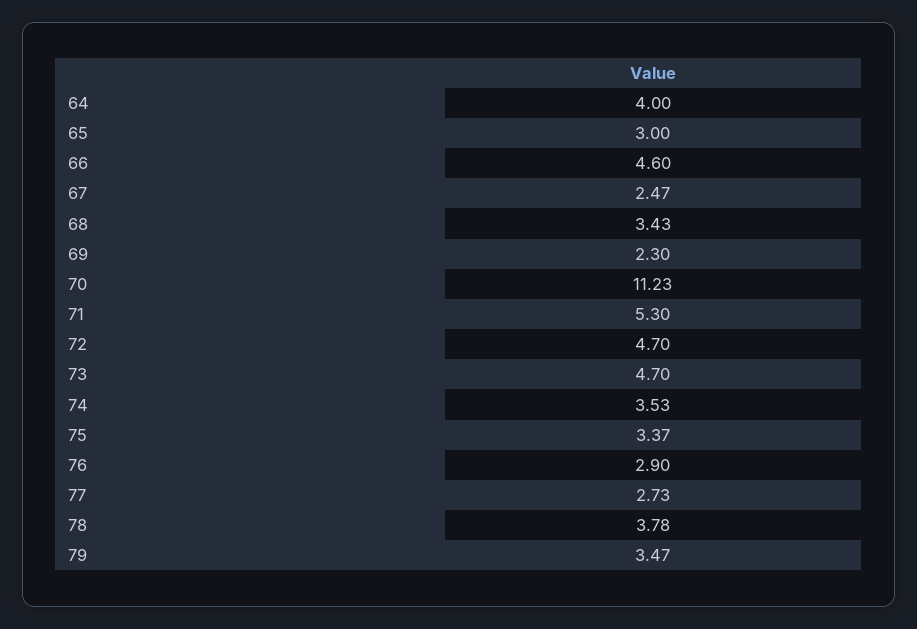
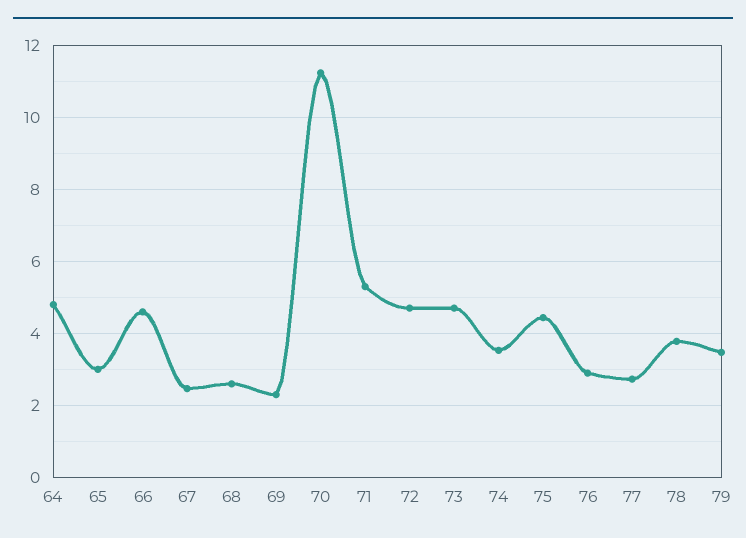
64: 4 -> 4.8
68: 3.43 -> 2.6
75: 3.37 -> 4.4

